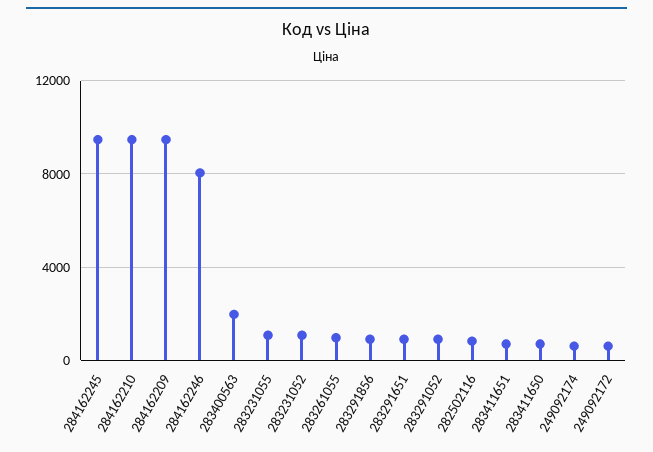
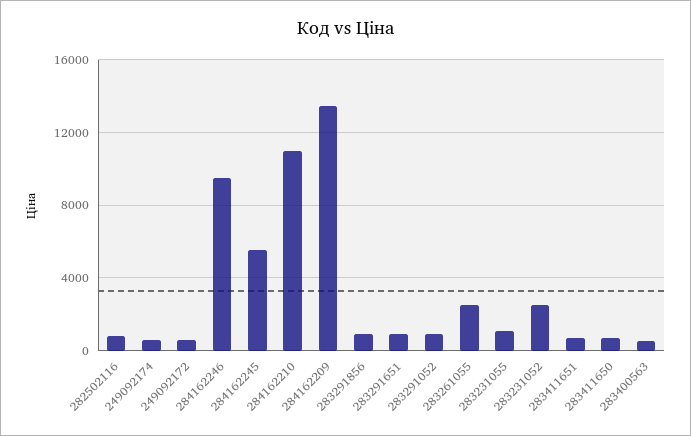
284162245: 9500 -> 5500
284162210: 9500 -> 11000
284162209: 9500 -> 13500
284162246: 8000 -> 9500
283400563: 2000 -> 500
283231052: 1000 -> 2500
283261055: 1000 -> 2500

